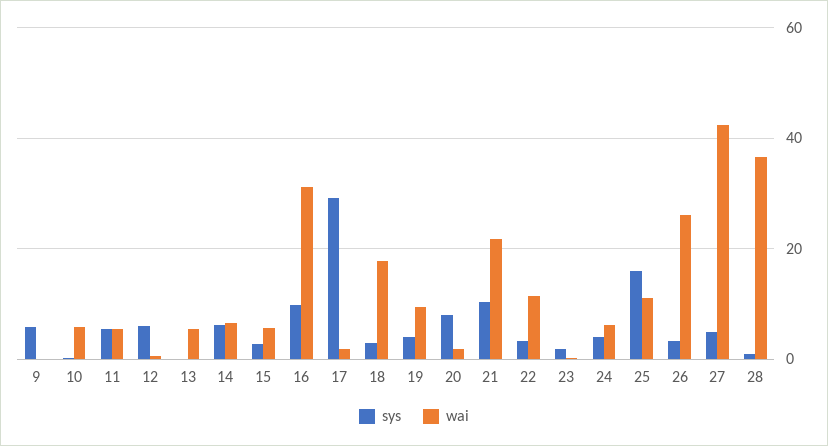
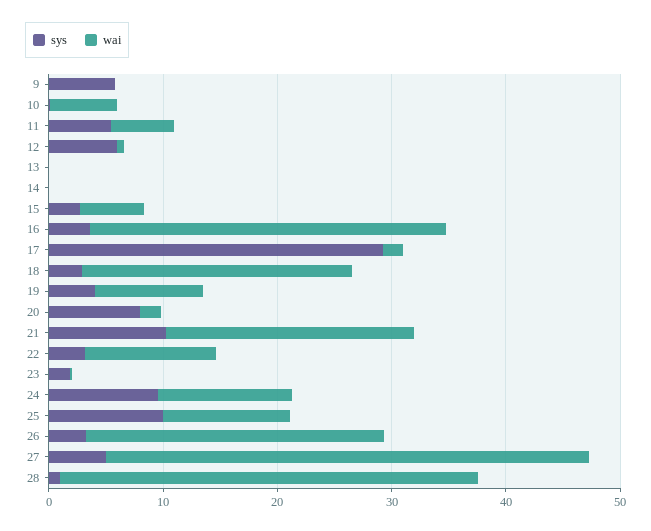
wai, 13: 6 -> 0
sys, 14: 6 -> 0
wai, 14: 6 -> 0
sys, 16: 10 -> 4
wai, 18: 18 -> 24
sys, 24: 4 -> 10
wai, 24: 6 -> 12
sys, 25: 16 -> 10

